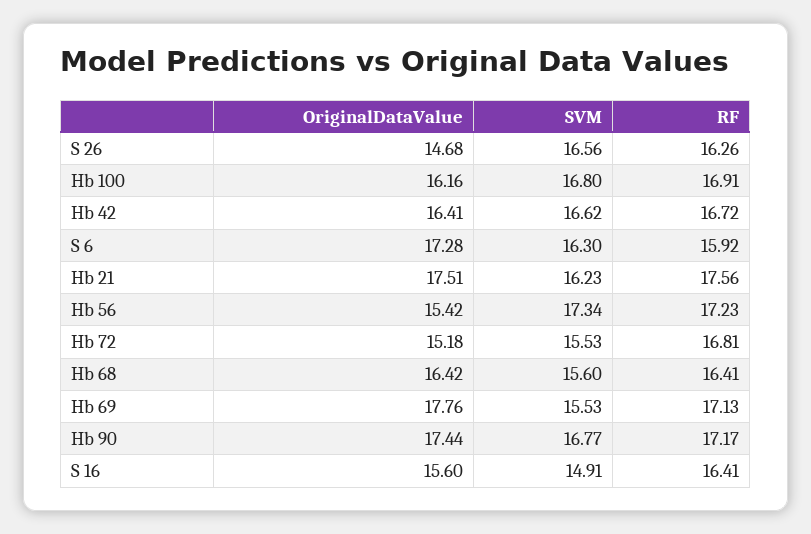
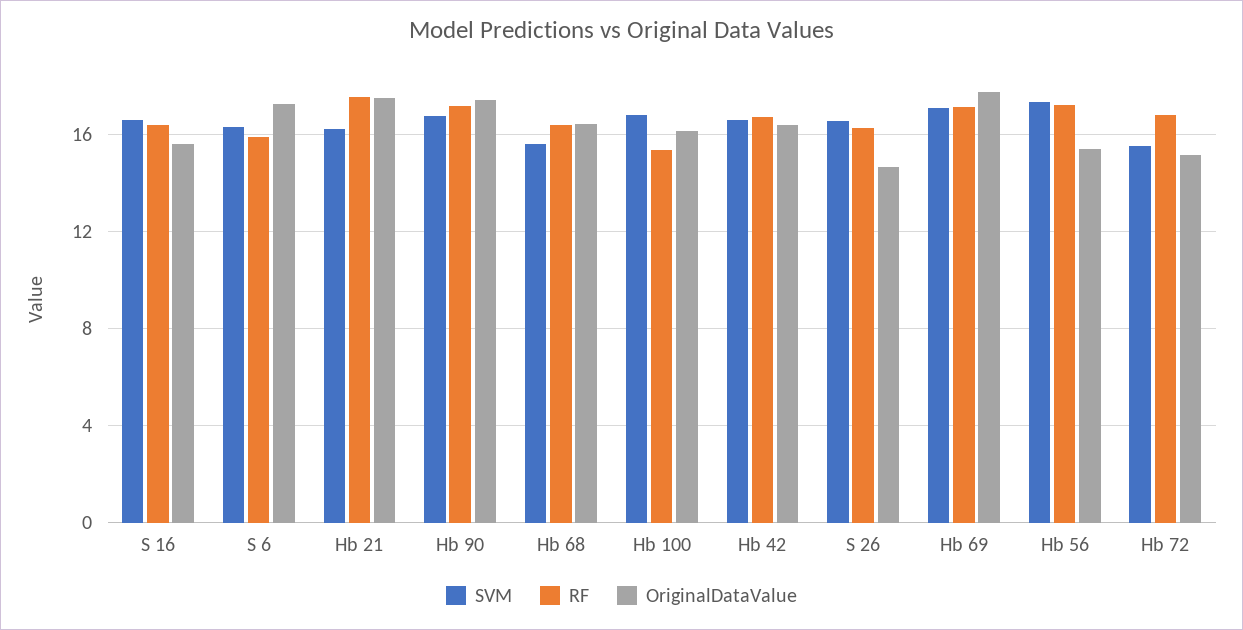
RF, Hb 100: 16.91 -> 15.5
SVM, Hb 69: 15.53 -> 17
SVM, S 16: 14.91 -> 16.5

